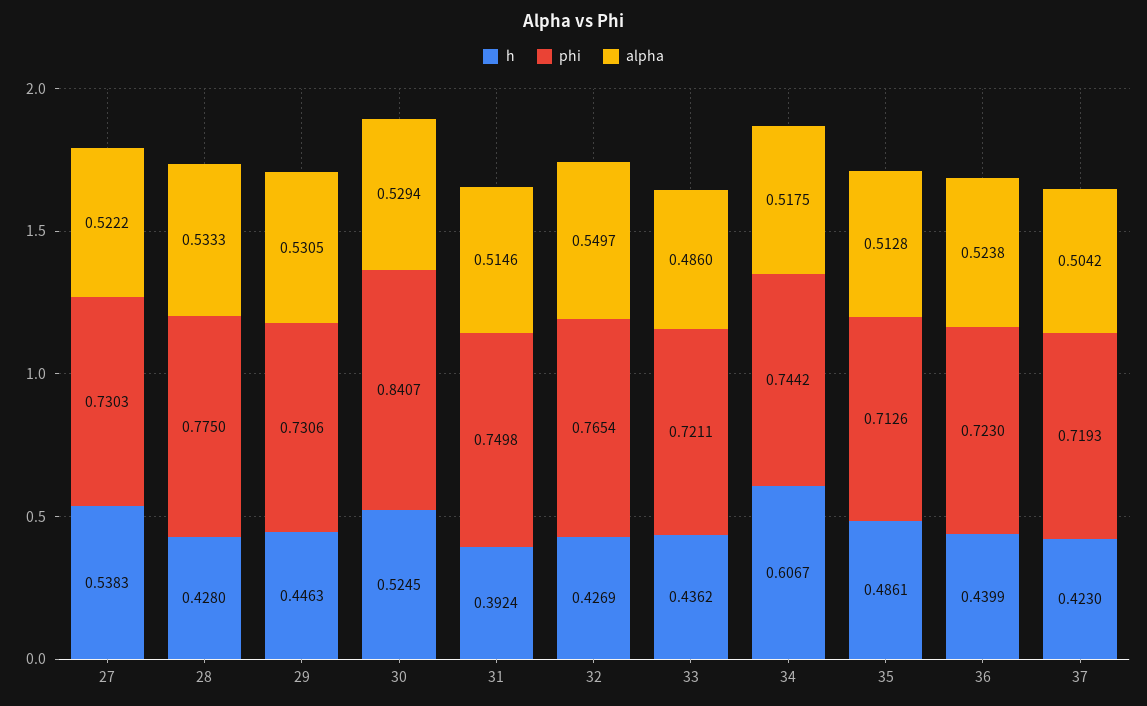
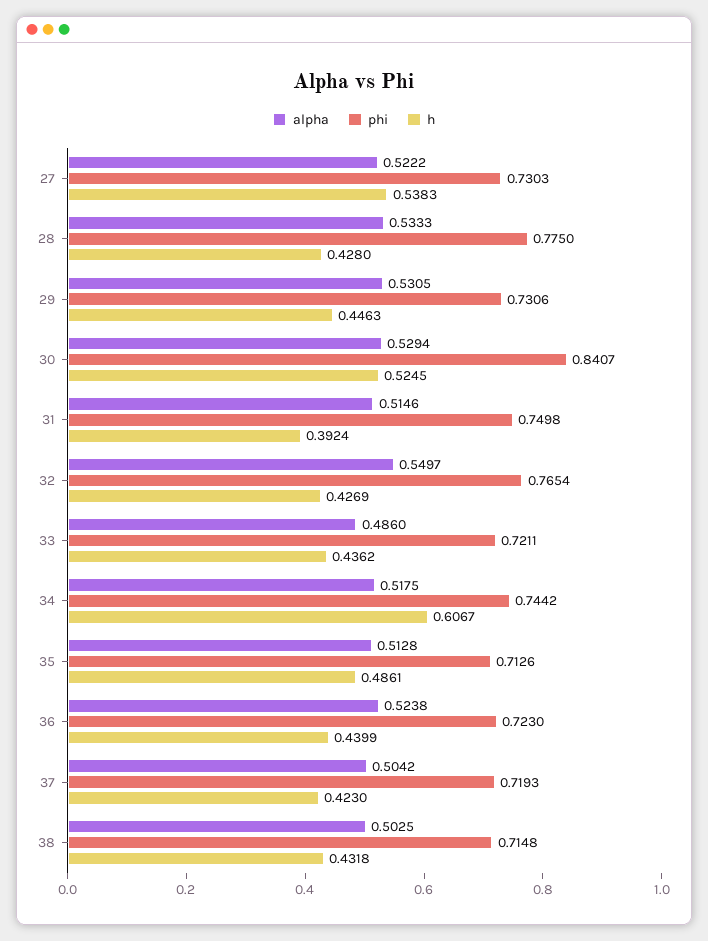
alpha, 38: none -> 0.5025
phi, 38: none -> 0.7148
h, 38: none -> 0.4318

